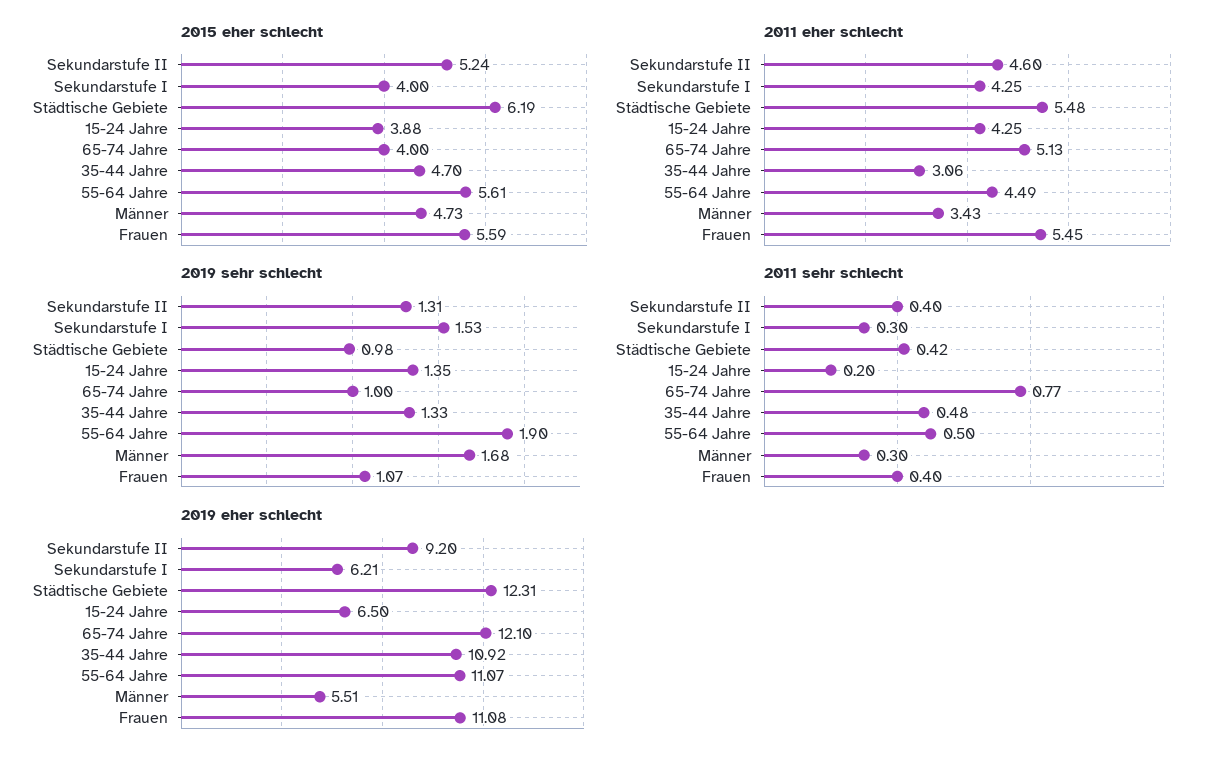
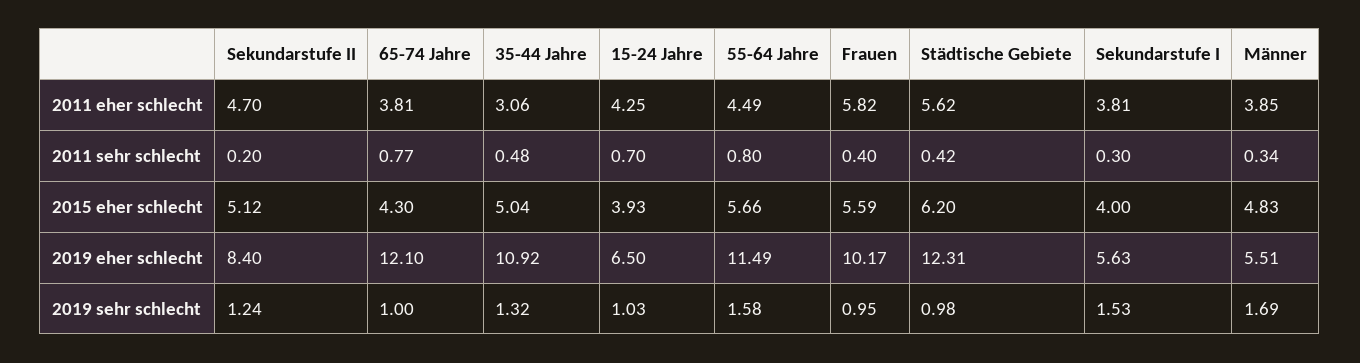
2015 eher schlecht, Sekundarstufe II: 5.24 -> 5.12
2015 eher schlecht, Städtische Gebiete: 6.19 -> 6.2
2015 eher schlecht, 15-24 Jahre: 3.88 -> 3.93
2015 eher schlecht, 65-74 Jahre: 4 -> 4.3
2015 eher schlecht, 35-44 Jahre: 4.7 -> 5.04
2015 eher schlecht, 55-64 Jahre: 5.61 -> 5.66
2015 eher schlecht, Männer: 4.73 -> 4.83
2011 eher schlecht, Sekundarstufe II: 4.6 -> 4.7
2011 eher schlecht, Sekundarstufe I: 4.25 -> 3.81
2011 eher schlecht, Städtische Gebiete: 5.48 -> 5.62
2011 eher schlecht, 65-74 Jahre: 5.13 -> 3.81
2011 eher schlecht, Männer: 3.43 -> 3.85
2011 eher schlecht, Frauen: 5.45 -> 5.82
2019 sehr schlecht, Sekundarstufe II: 1.31 -> 1.24
2019 sehr schlecht, 15-24 Jahre: 1.35 -> 1.03
2019 sehr schlecht, 35-44 Jahre: 1.33 -> 1.32
2019 sehr schlecht, 55-64 Jahre: 1.9 -> 1.58
2019 sehr schlecht, Männer: 1.68 -> 1.69
2019 sehr schlecht, Frauen: 1.07 -> 0.95
2011 sehr schlecht, Sekundarstufe II: 0.4 -> 0.2
2011 sehr schlecht, 15-24 Jahre: 0.2 -> 0.7
2011 sehr schlecht, 55-64 Jahre: 0.5 -> 0.8
2011 sehr schlecht, Männer: 0.3 -> 0.34
2019 eher schlecht, Sekundarstufe II: 9.2 -> 8.4
2019 eher schlecht, Sekundarstufe I: 6.21 -> 5.63
2019 eher schlecht, 55-64 Jahre: 11.07 -> 11.49
2019 eher schlecht, Frauen: 11.08 -> 10.17

